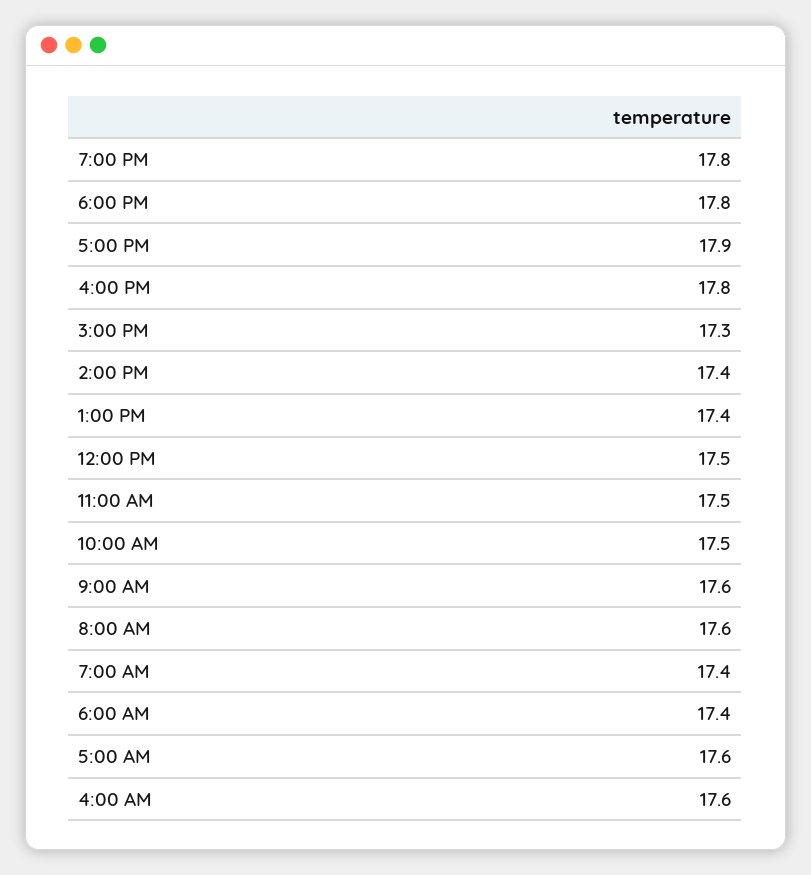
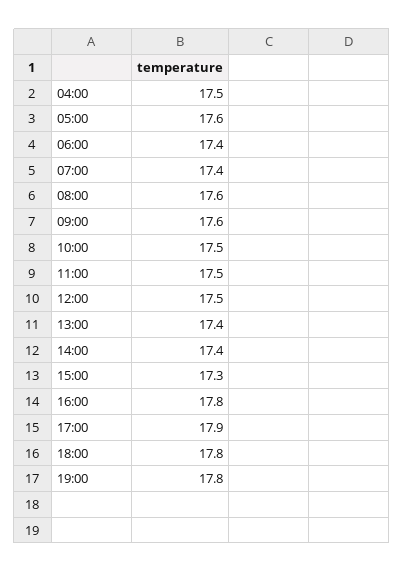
4:00 AM: 17.6 -> 17.5

